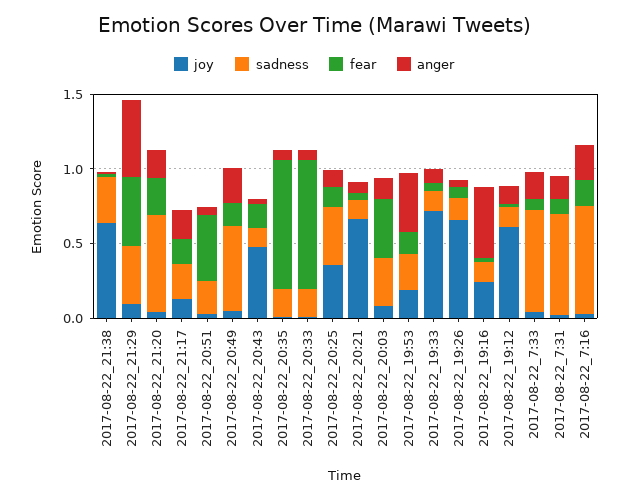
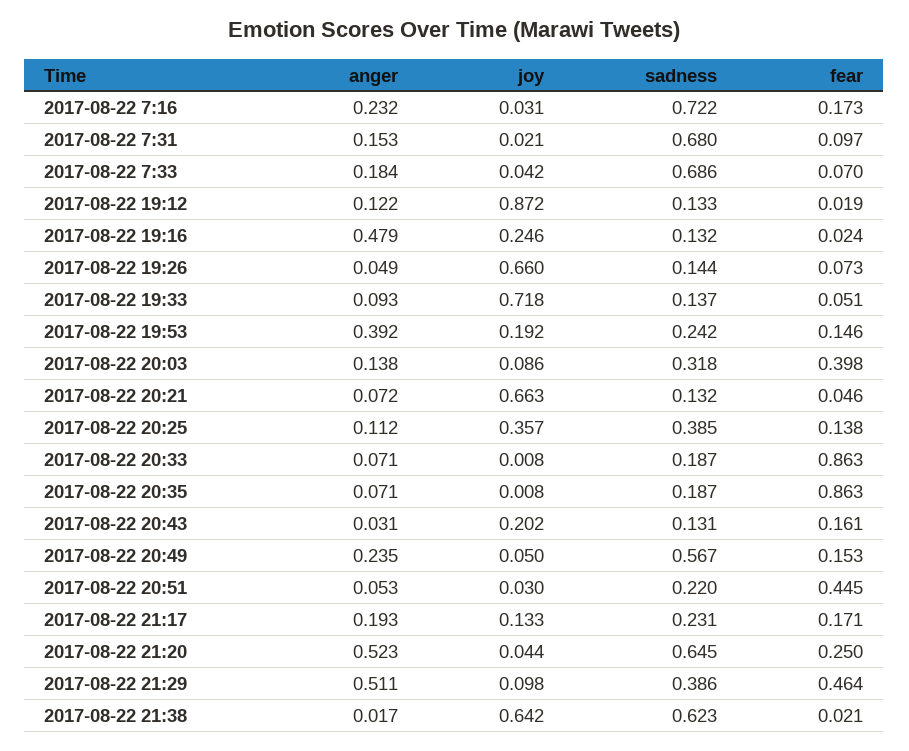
sadness, 2017-08-22_21:38: 0.3 -> 0.623
anger, 2017-08-22_21:20: 0.2 -> 0.523
joy, 2017-08-22_20:43: 0.5 -> 0.202
joy, 2017-08-22_19:12: 0.6 -> 0.872

